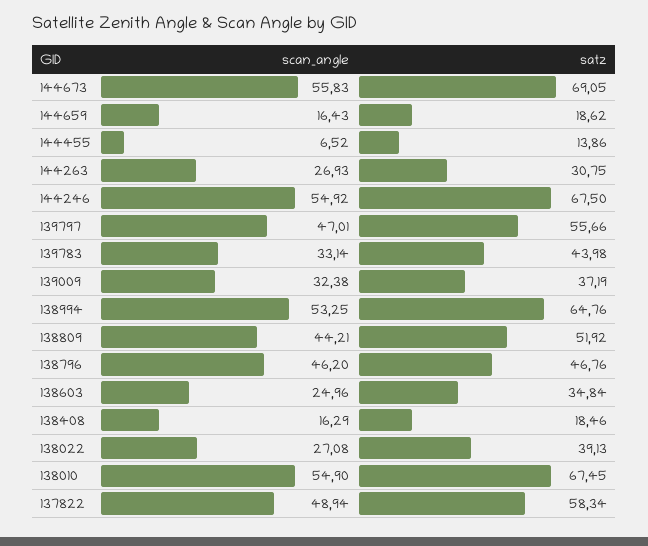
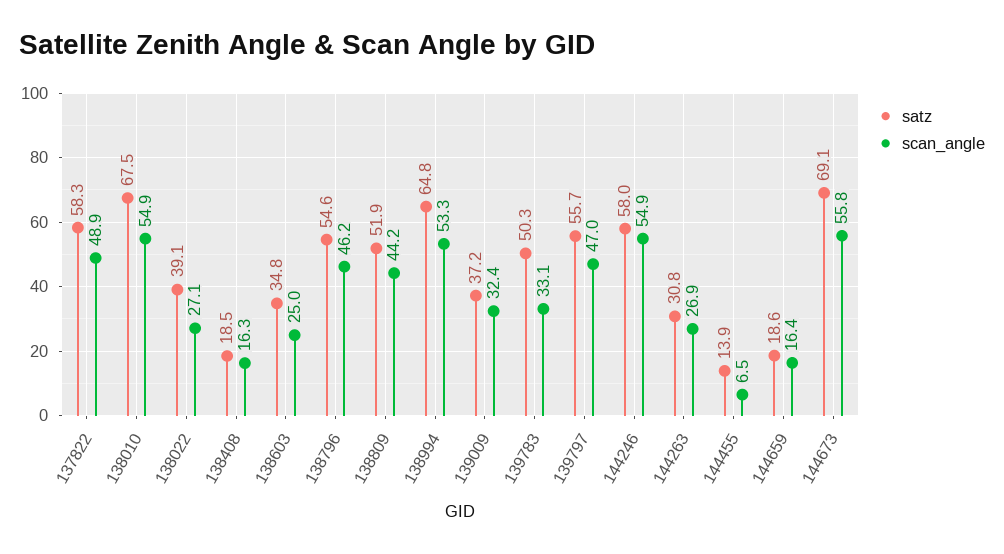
satz, 144246: 67.5 -> 58
satz, 139783: 43.98 -> 50.3
satz, 138796: 46.76 -> 54.6

